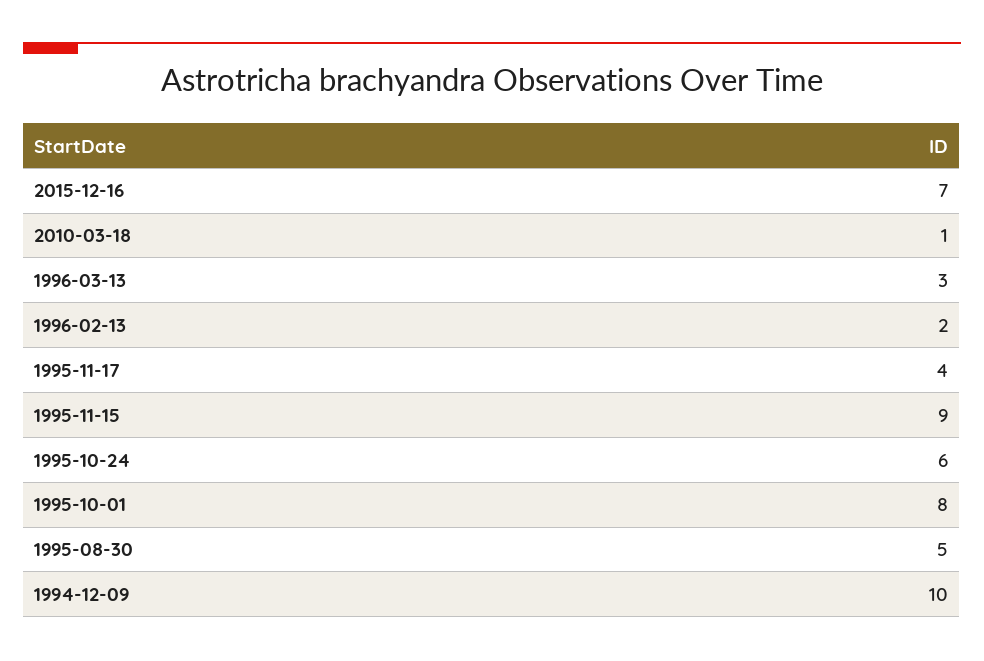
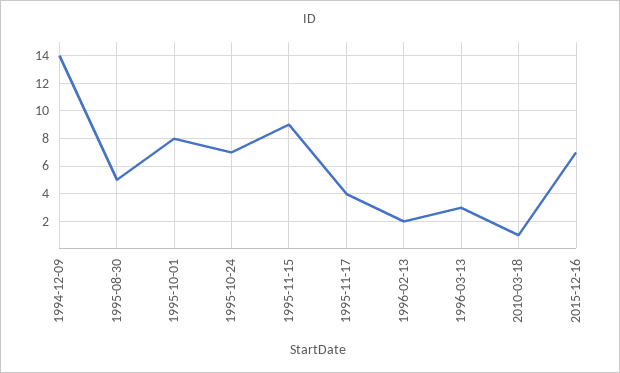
1995-10-24: 6 -> 7
1994-12-09: 10 -> 14

